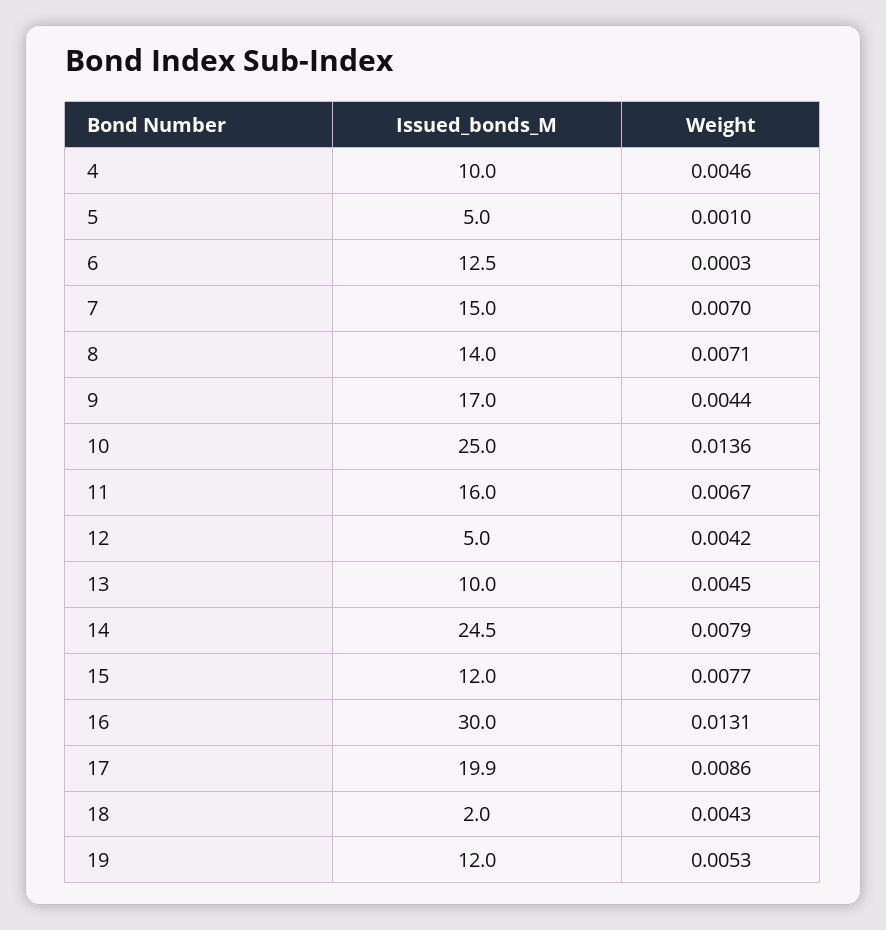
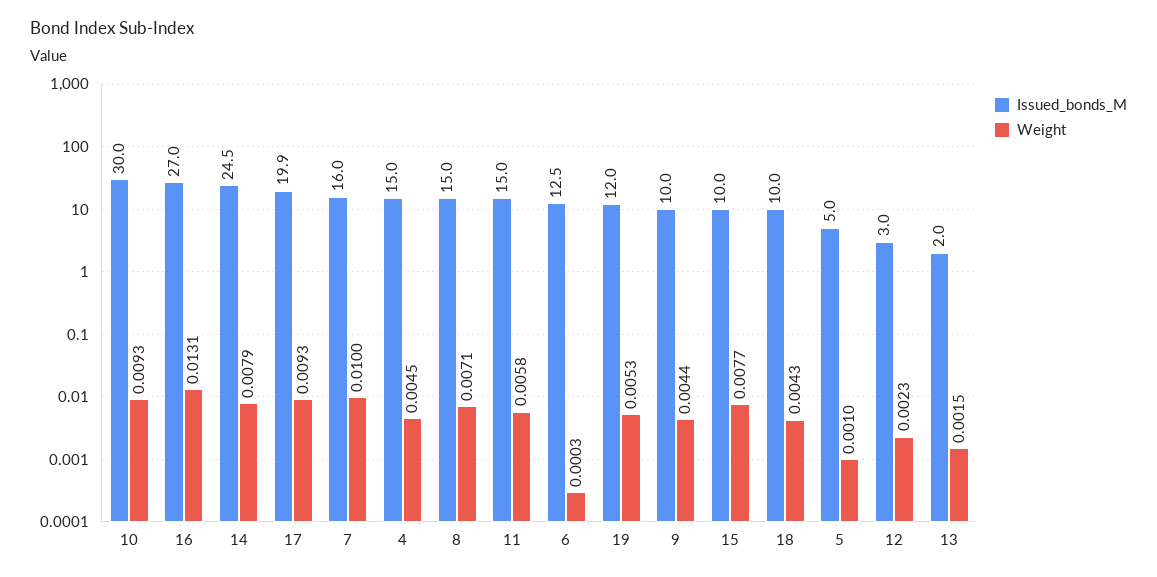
Issued_bonds_M, 4: 10 -> 15
Weight, 4: 0.0046 -> 0.0045
Issued_bonds_M, 7: 15 -> 16
Weight, 7: 0.007 -> 0.01
Issued_bonds_M, 8: 14 -> 15
Issued_bonds_M, 9: 17 -> 10
Issued_bonds_M, 10: 25 -> 30
Weight, 10: 0.0136 -> 0.0093
Issued_bonds_M, 11: 16 -> 15
Weight, 11: 0.0067 -> 0.0058
Issued_bonds_M, 12: 5 -> 3
Weight, 12: 0.0042 -> 0.0023
Issued_bonds_M, 13: 10 -> 2
Weight, 13: 0.0045 -> 0.0015
Issued_bonds_M, 15: 12 -> 10
Issued_bonds_M, 16: 30 -> 27
Weight, 17: 0.0086 -> 0.0093
Issued_bonds_M, 18: 2 -> 10

